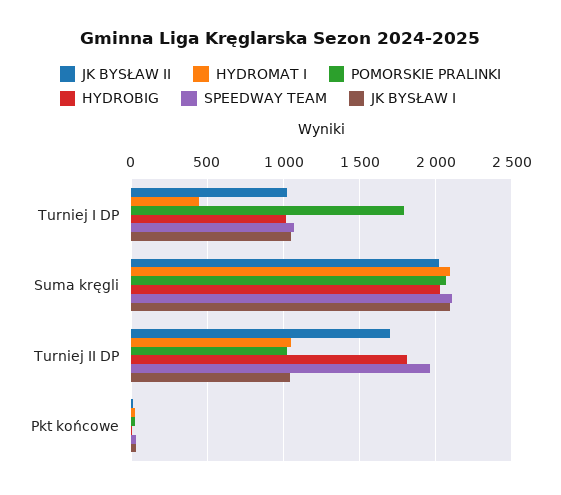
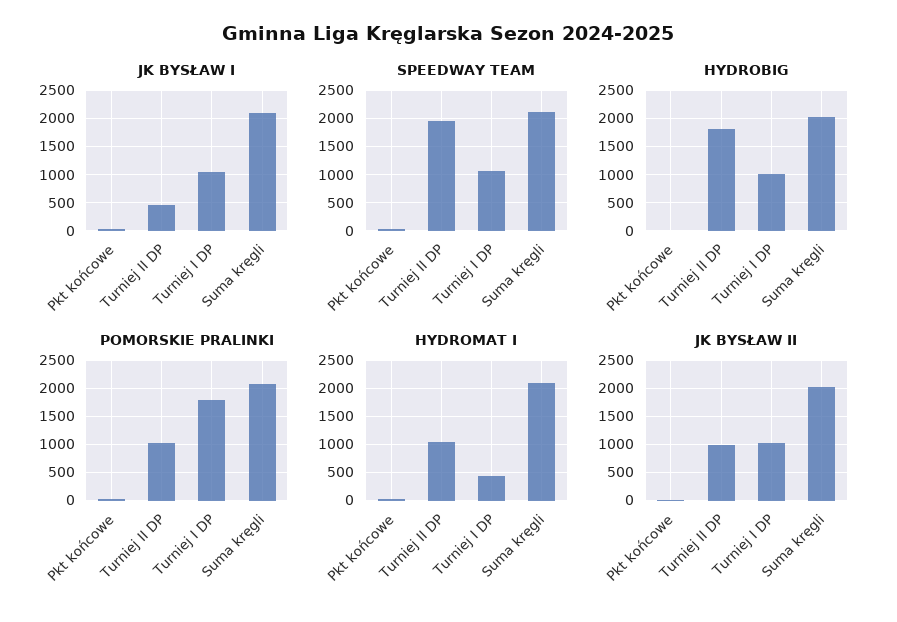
JK BYSŁAW II, Turniej II DP: 1700 -> 1000
JK BYSŁAW I, Turniej II DP: 1050 -> 500

